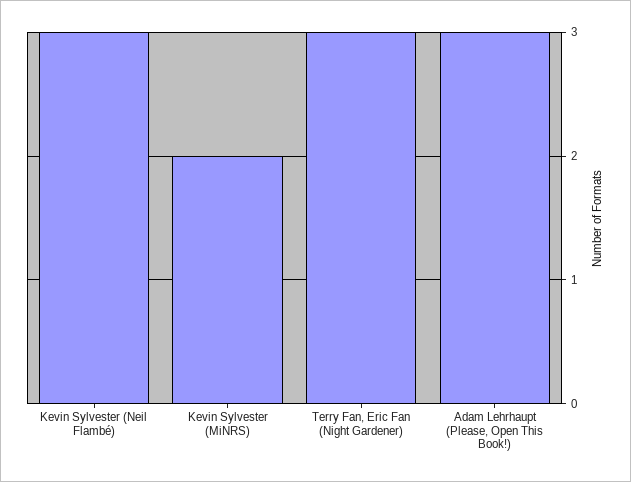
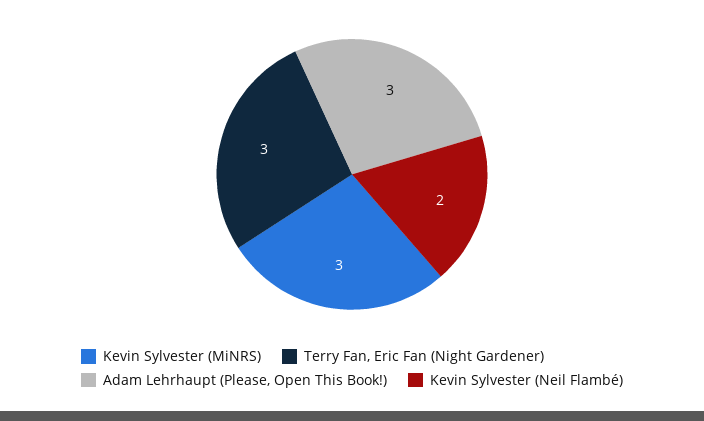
Kevin Sylvester (Neil Flambé): 3 -> 2
Kevin Sylvester (MiNRS): 2 -> 3

